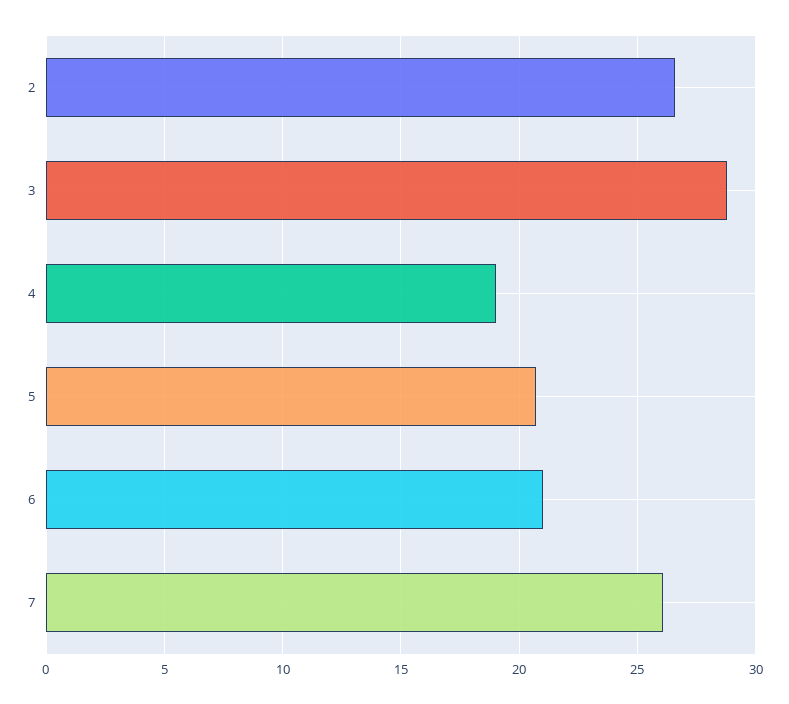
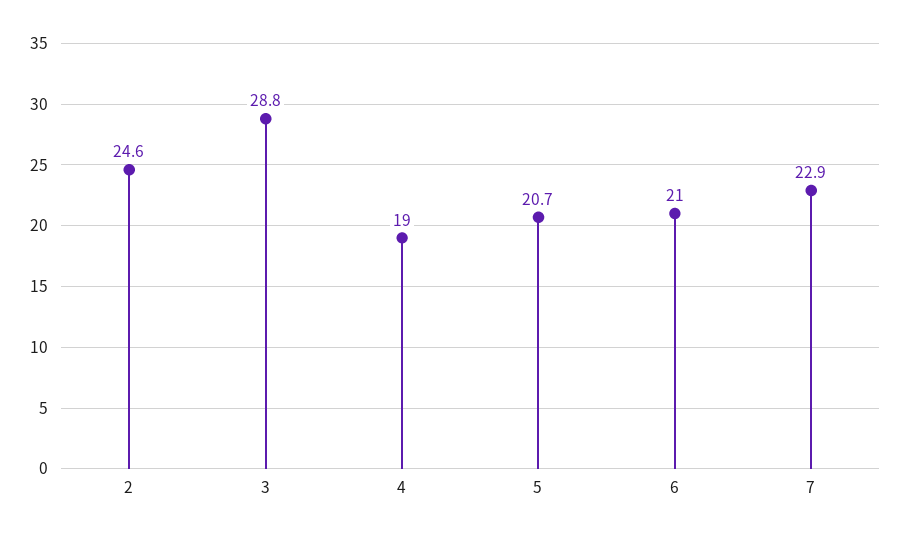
2: 26.5 -> 24.6
7: 26 -> 22.9

